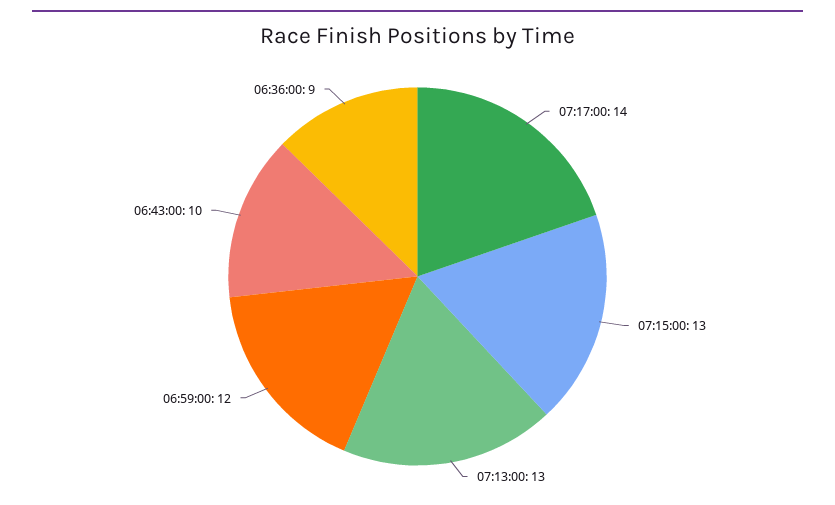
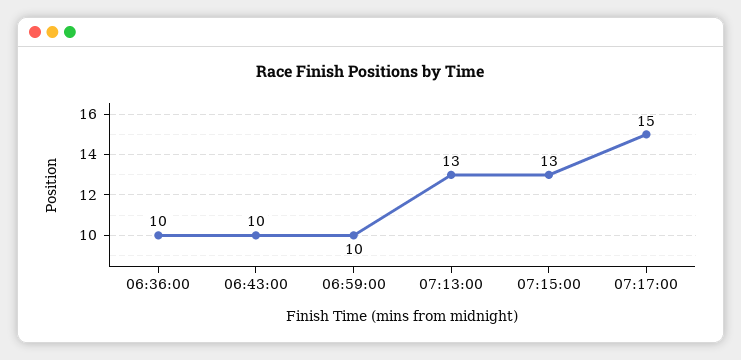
07:17:00: 14 -> 15
06:59:00: 12 -> 10
06:36:00: 9 -> 10

